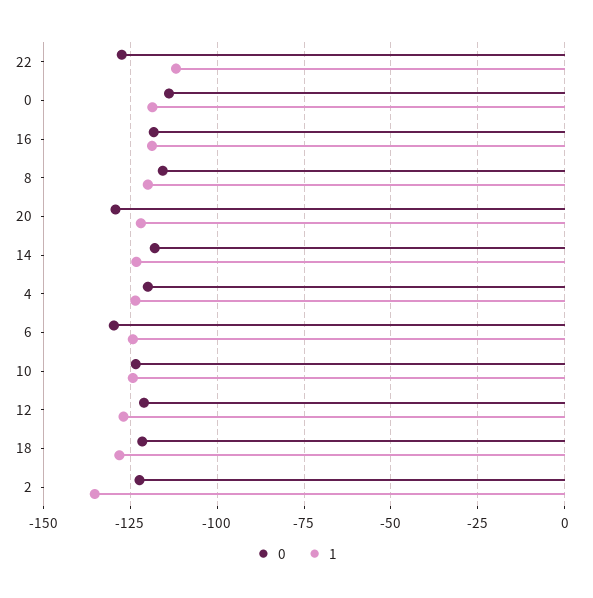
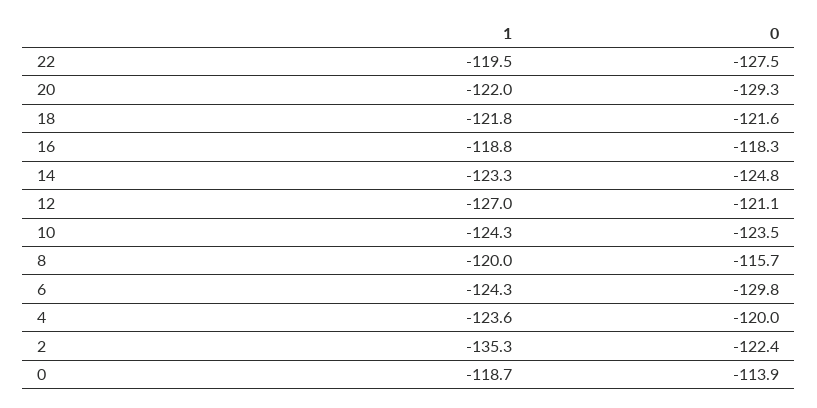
1, 22: -112.5 -> -119.5
0, 14: -117.5 -> -124.8
1, 18: -127.5 -> -121.8

